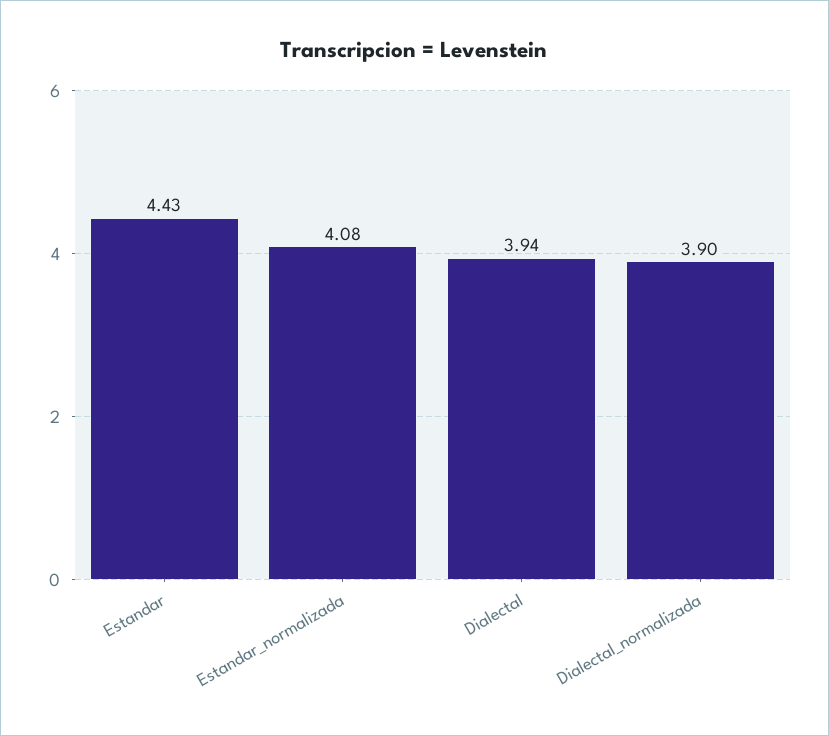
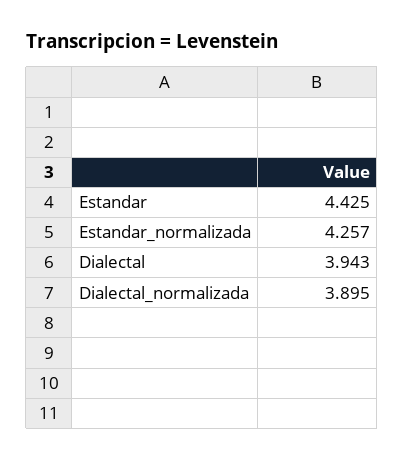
Estandar_normalizada: 4.08 -> 4.257

